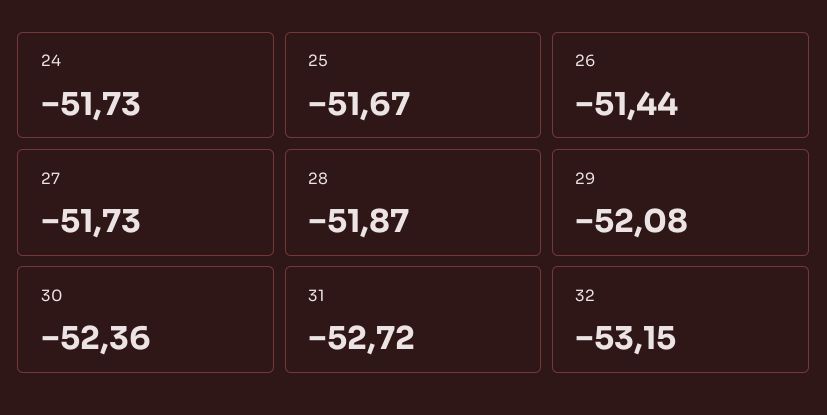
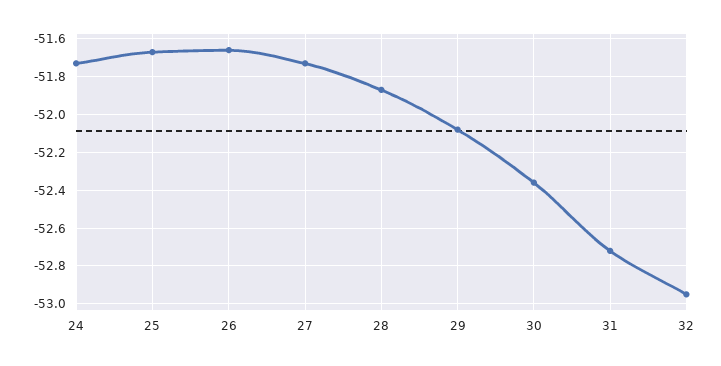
26: -51.44 -> -51.65
32: -53.15 -> -52.95

